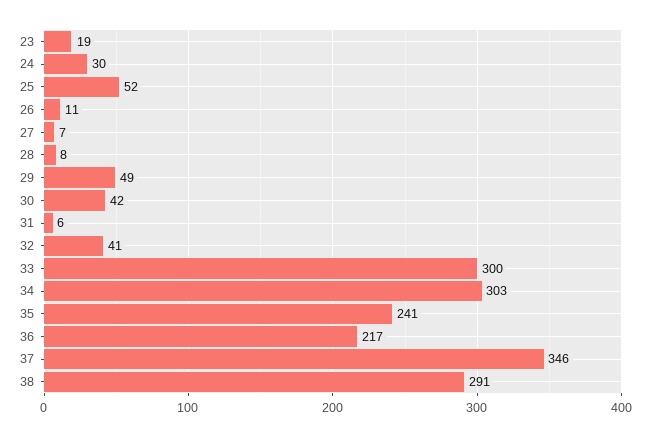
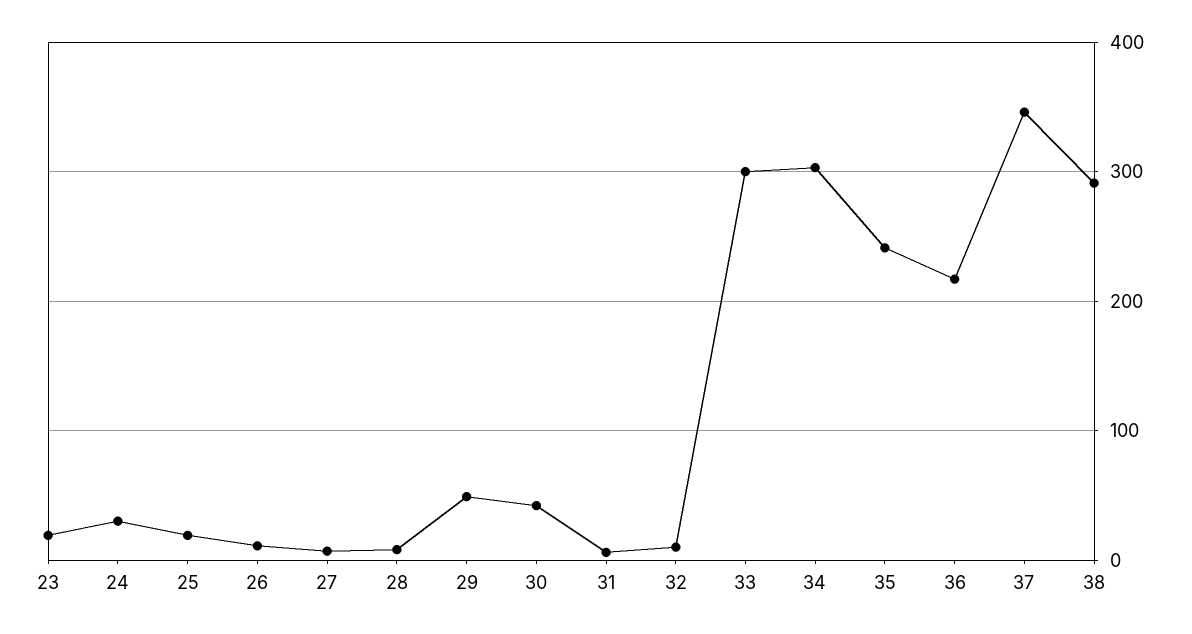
25: 52 -> 20
32: 41 -> 10

